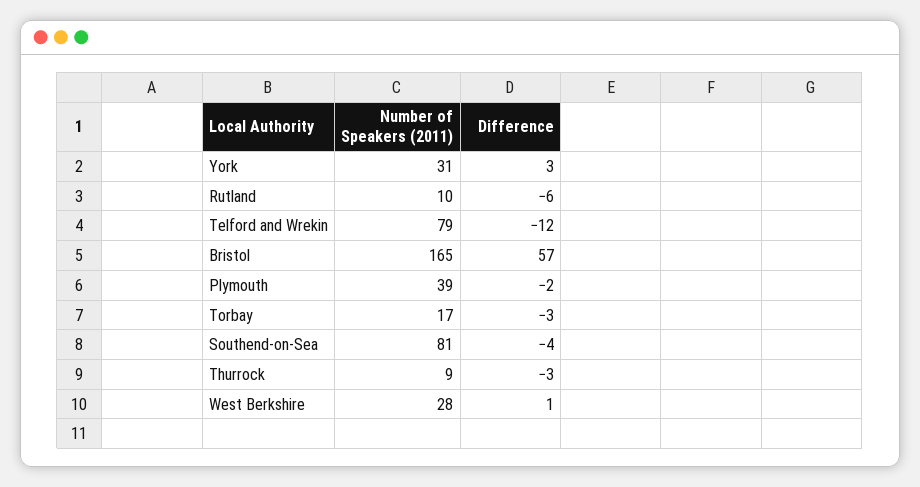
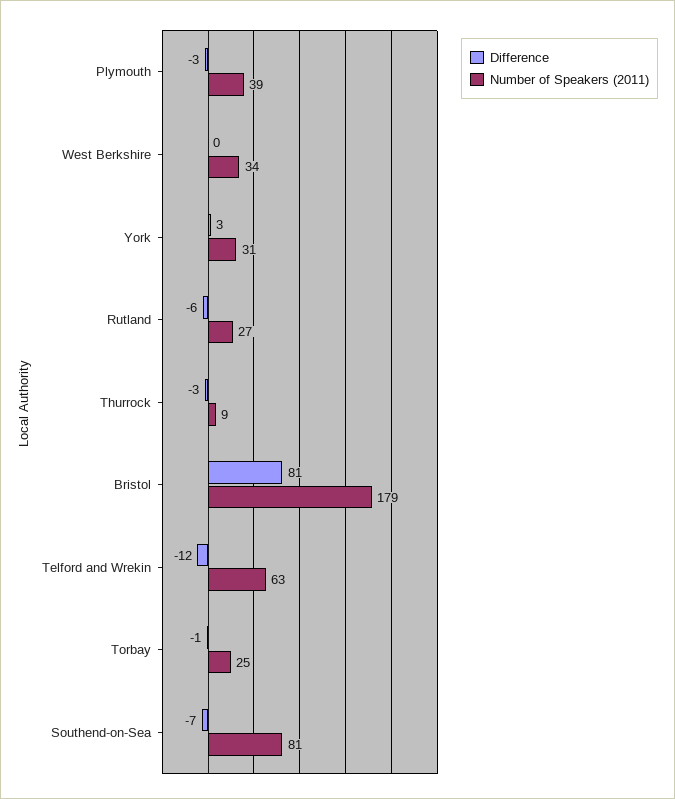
Number of Speakers (2011), Rutland: 10 -> 27
Number of Speakers (2011), Telford and Wrekin: 79 -> 63
Number of Speakers (2011), Bristol: 165 -> 179
Difference, Bristol: 57 -> 81
Difference, Plymouth: -2 -> -3
Number of Speakers (2011), Torbay: 17 -> 25
Difference, Torbay: -3 -> -1
Difference, Southend-on-Sea: -4 -> -7
Number of Speakers (2011), West Berkshire: 28 -> 34
Difference, West Berkshire: 1 -> 0

